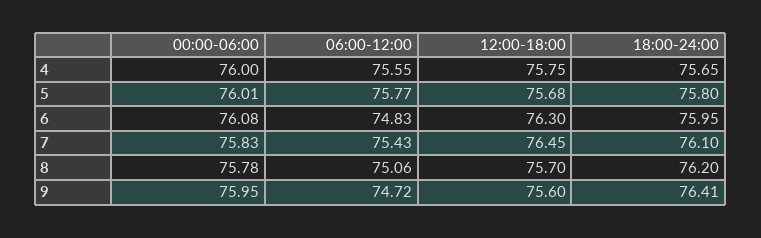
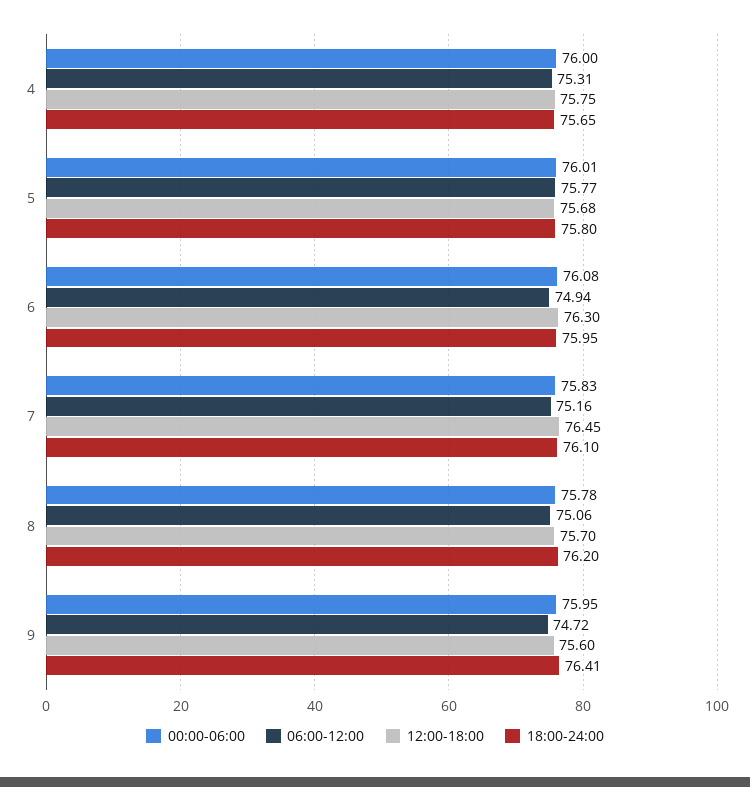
06:00-12:00, 4: 75.55 -> 75.31
06:00-12:00, 6: 74.83 -> 74.94
06:00-12:00, 7: 75.43 -> 75.16

